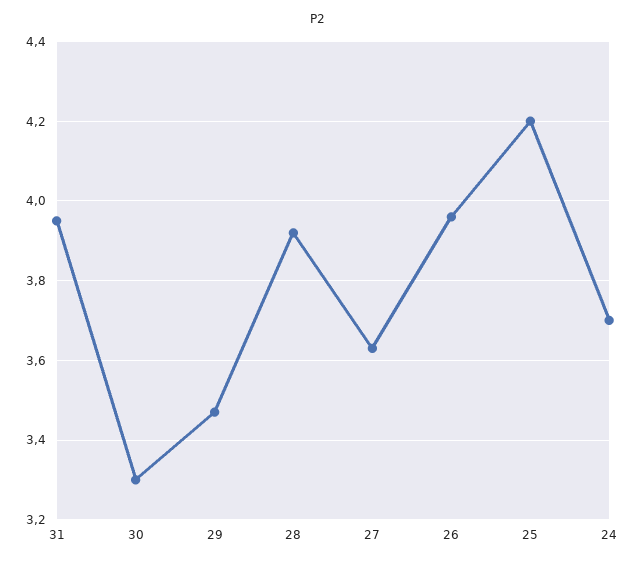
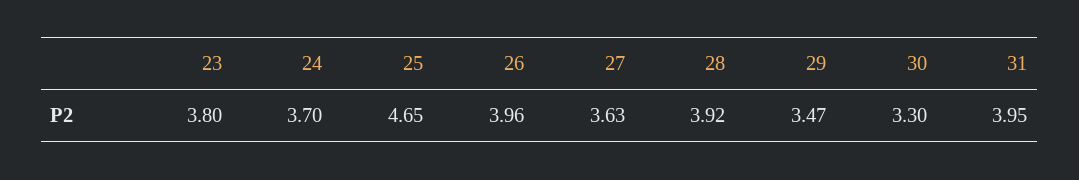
25: 4.2 -> 4.65
23: none -> 3.8

